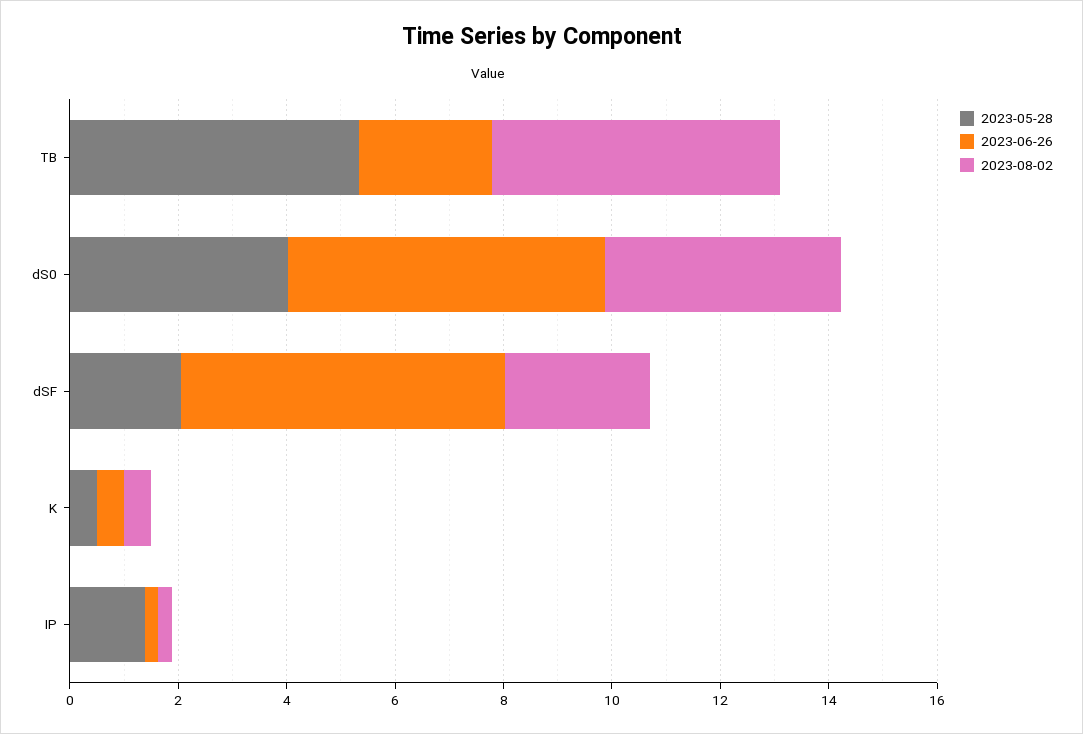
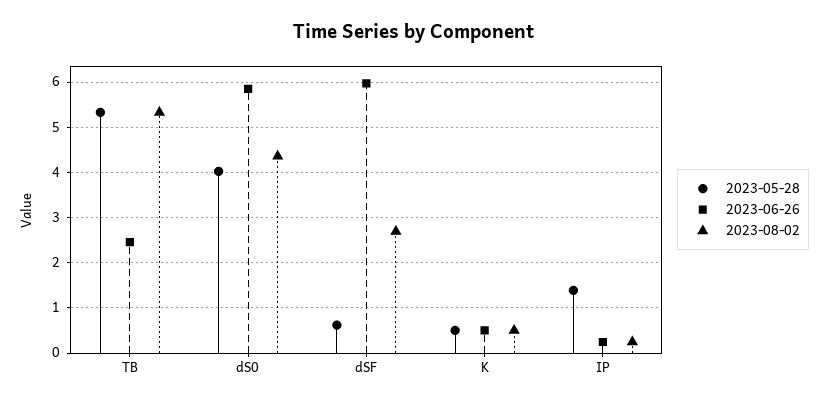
2023-05-28, dSF: 2 -> 0.6

